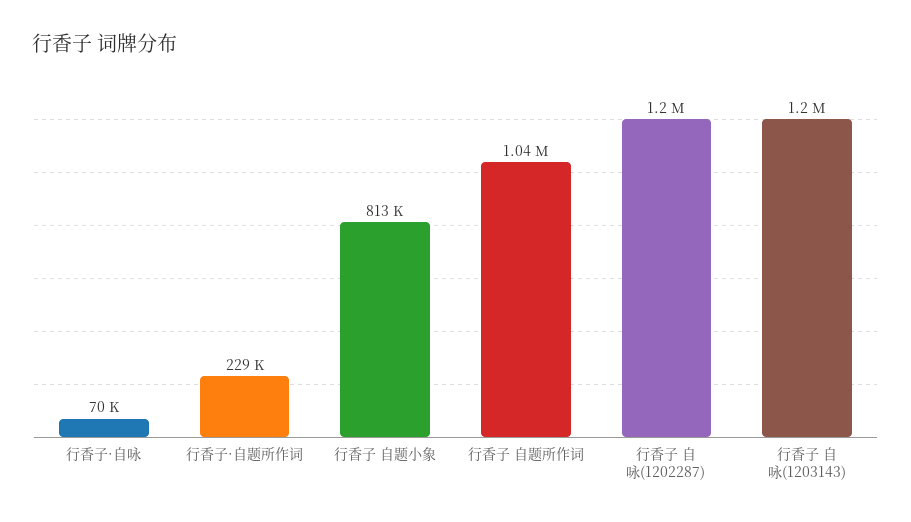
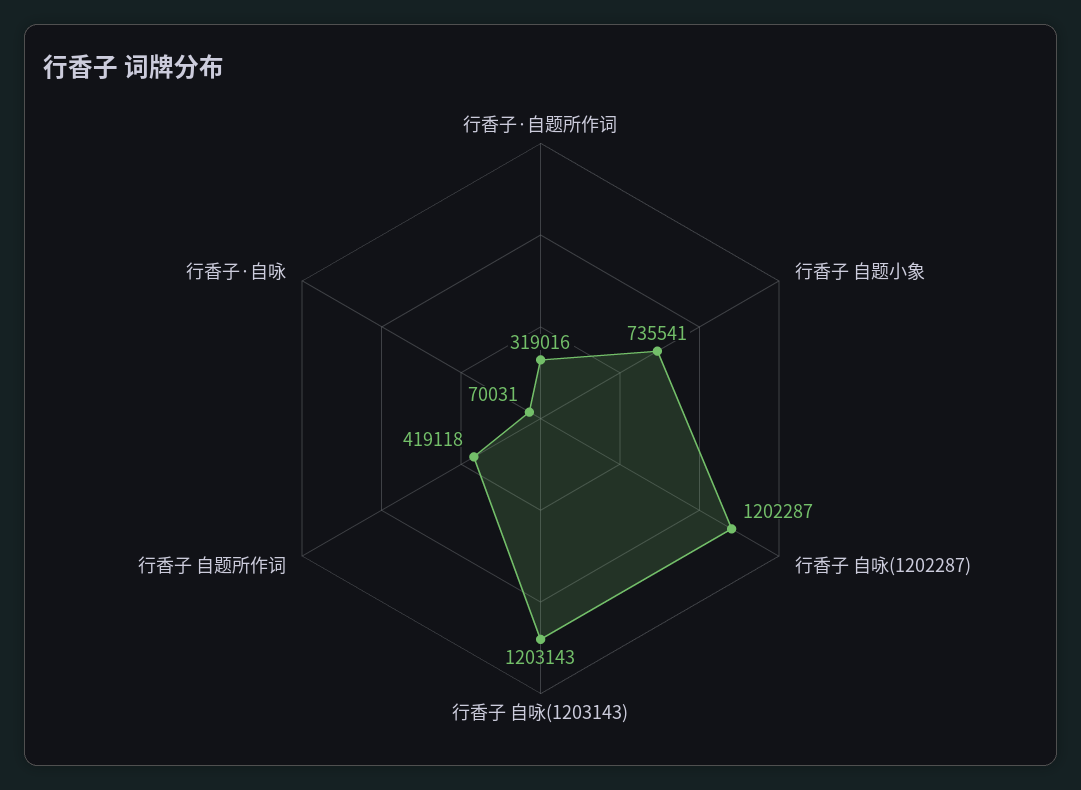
行香子·自题所作词: 229000 -> 319016
行香子 自题小象: 813000 -> 735541
行香子 自题所作词: 1040000 -> 419118

